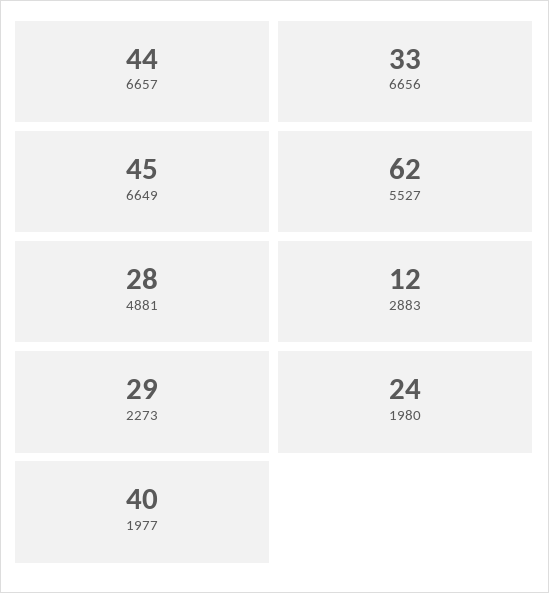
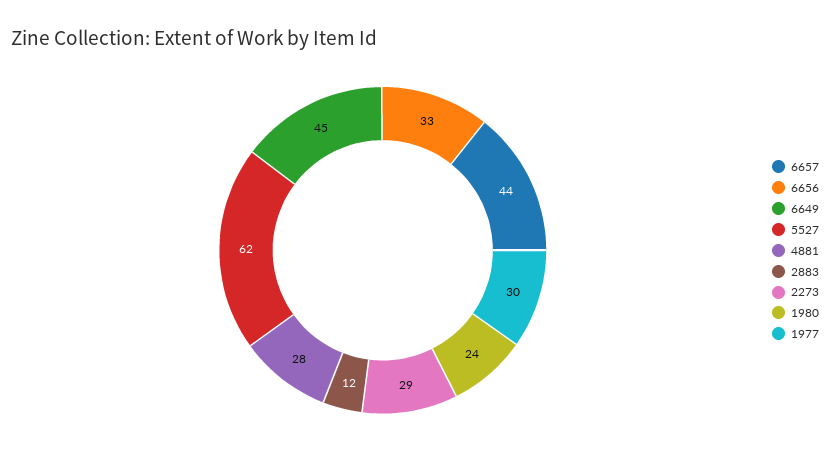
1977: 40 -> 30

